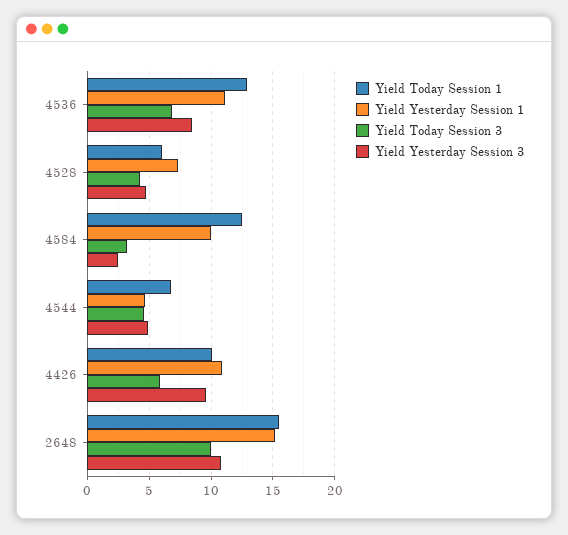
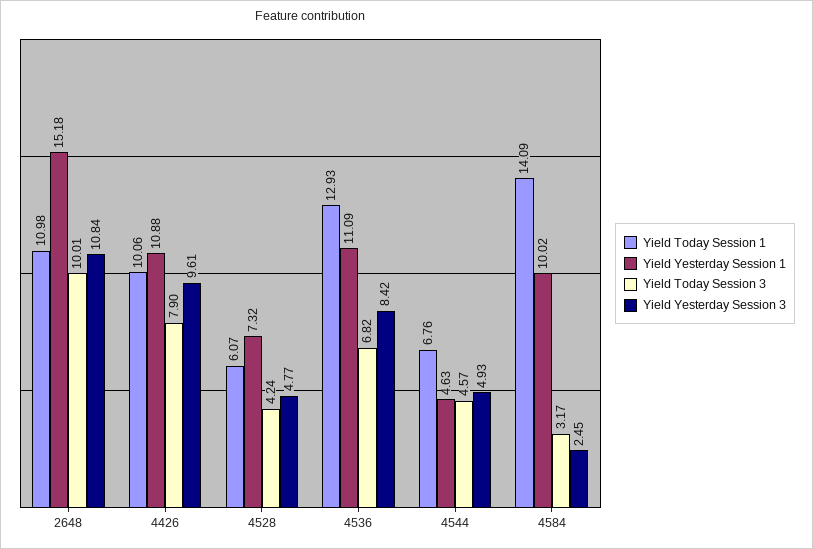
Yield Today Session 1, 4584: 12.5 -> 14.09
Yield Today Session 3, 4426: 6 -> 7.9
Yield Today Session 1, 2648: 15.5 -> 10.98

